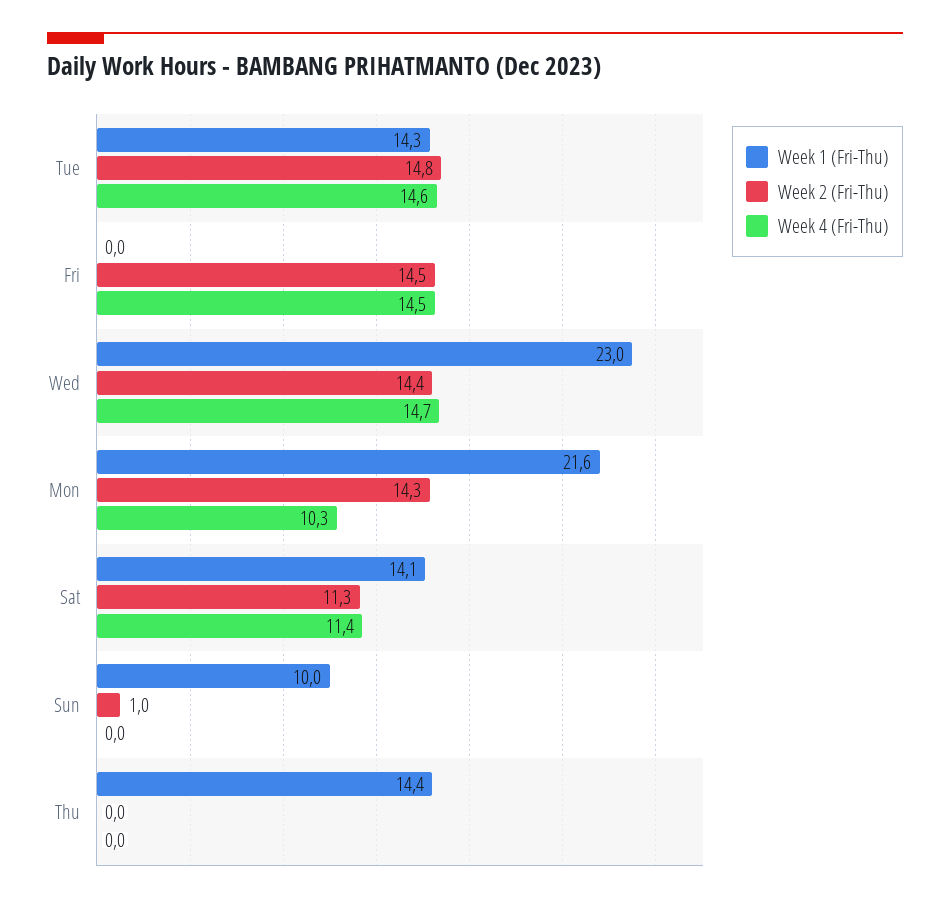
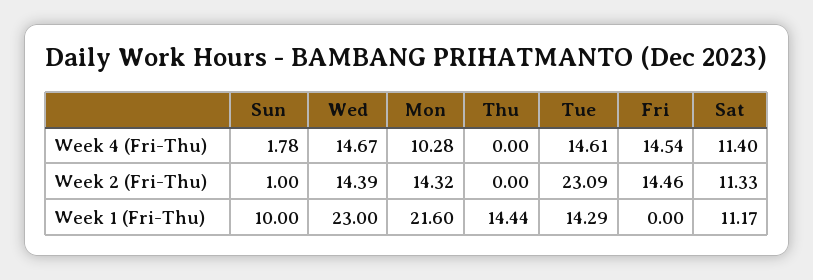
Week 2 (Fri-Thu), Tue: 14.8 -> 23.09
Week 1 (Fri-Thu), Sat: 14.1 -> 11.17
Week 4 (Fri-Thu), Sun: 0 -> 1.78

